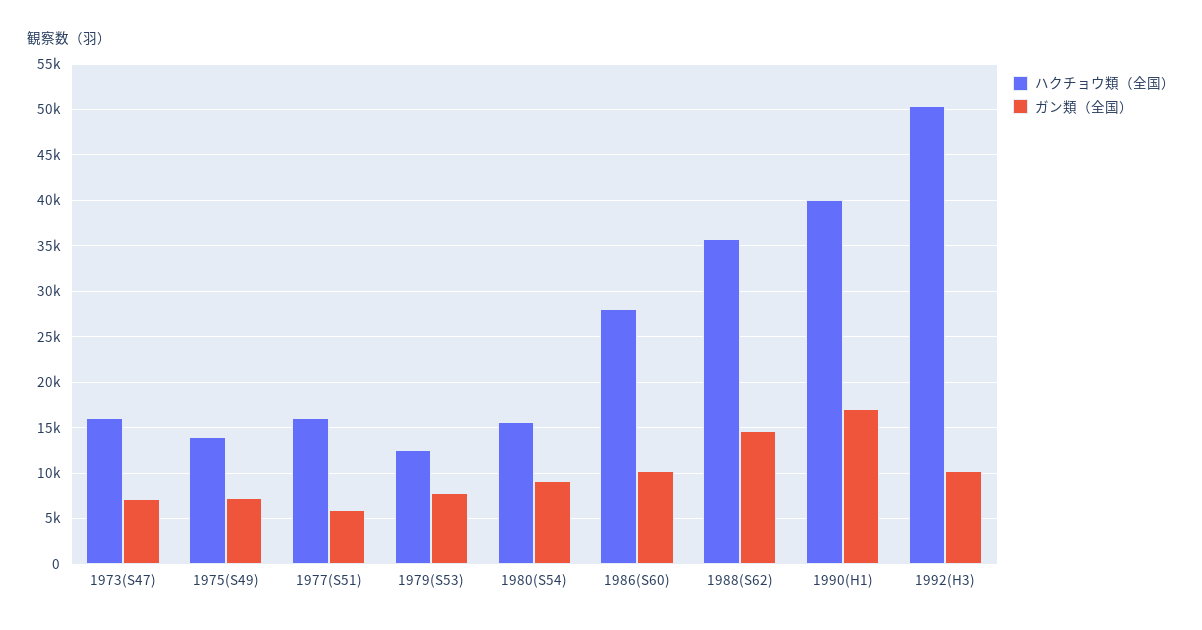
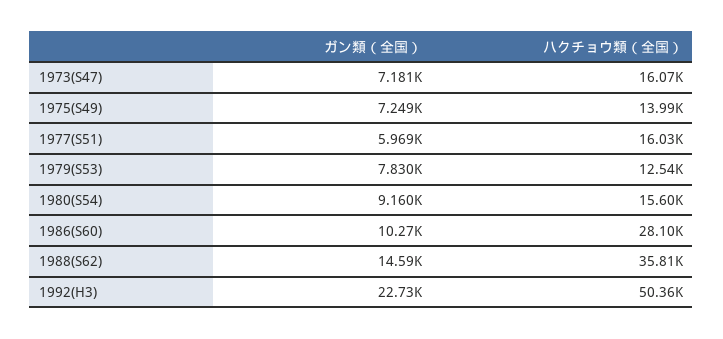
ハクチョウ類（全国）, 1990(H1): 40000 -> none
ガン類（全国）, 1990(H1): 17000 -> none
ガン類（全国）, 1992(H3): 10000 -> 22730

